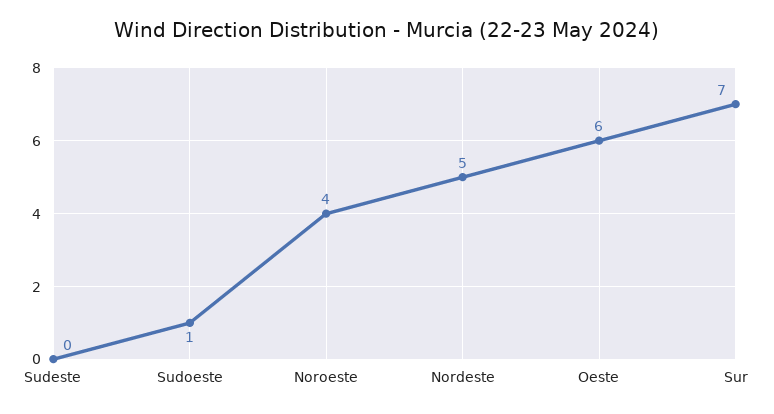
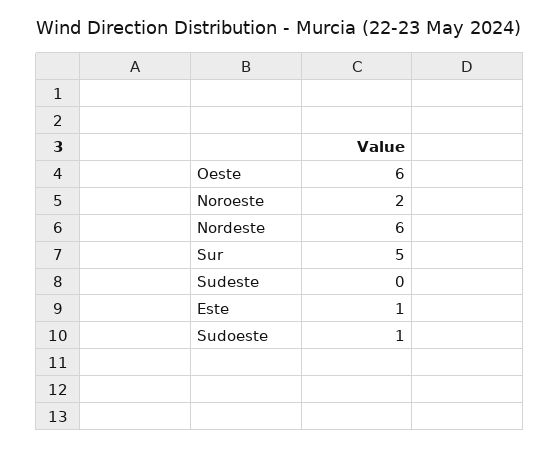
Noroeste: 4 -> 2
Nordeste: 5 -> 6
Sur: 7 -> 5
Este: none -> 1

